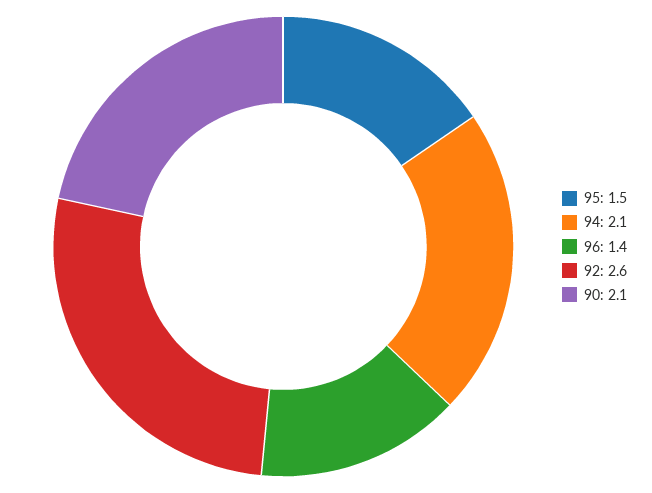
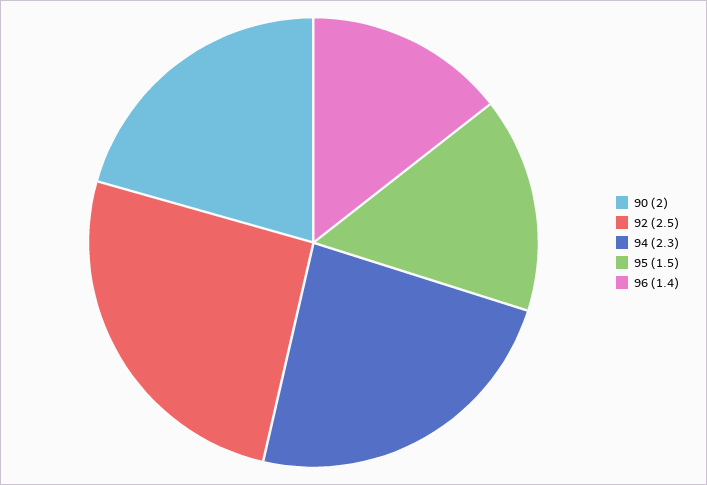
94: 2.1 -> 2.3
92: 2.6 -> 2.5
90: 2.1 -> 2

